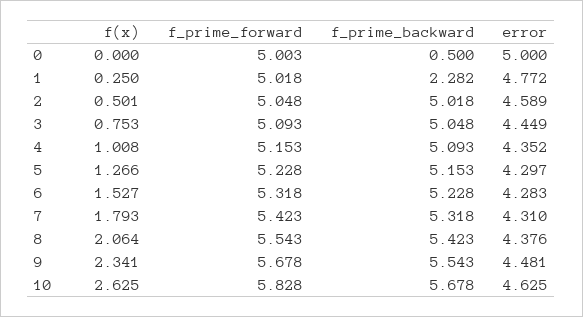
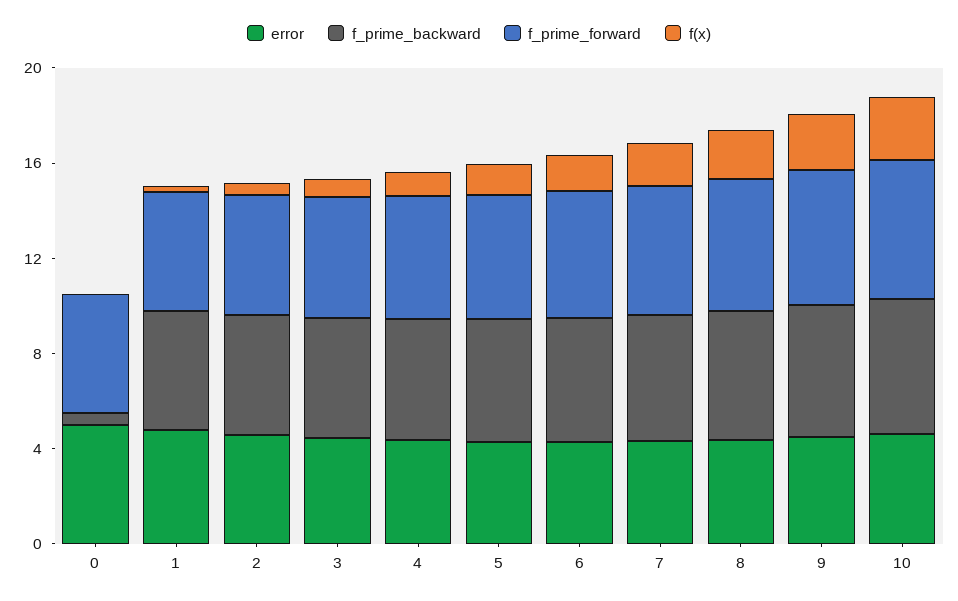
f_prime_backward, 1: 2.282 -> 5

